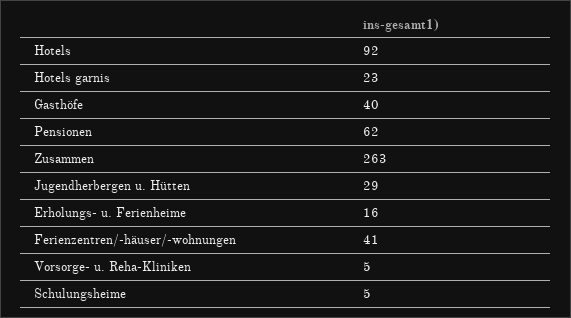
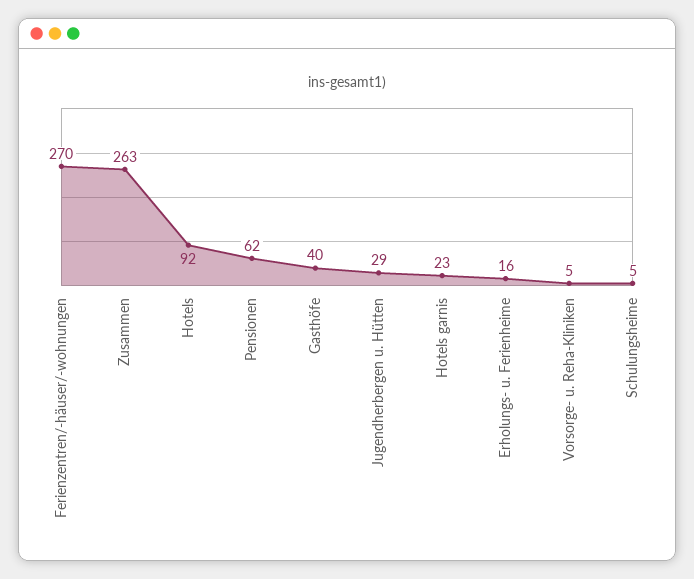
Ferienzentren/-häuser/-wohnungen: 41 -> 270

